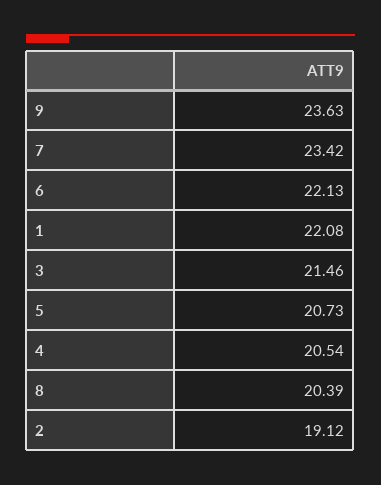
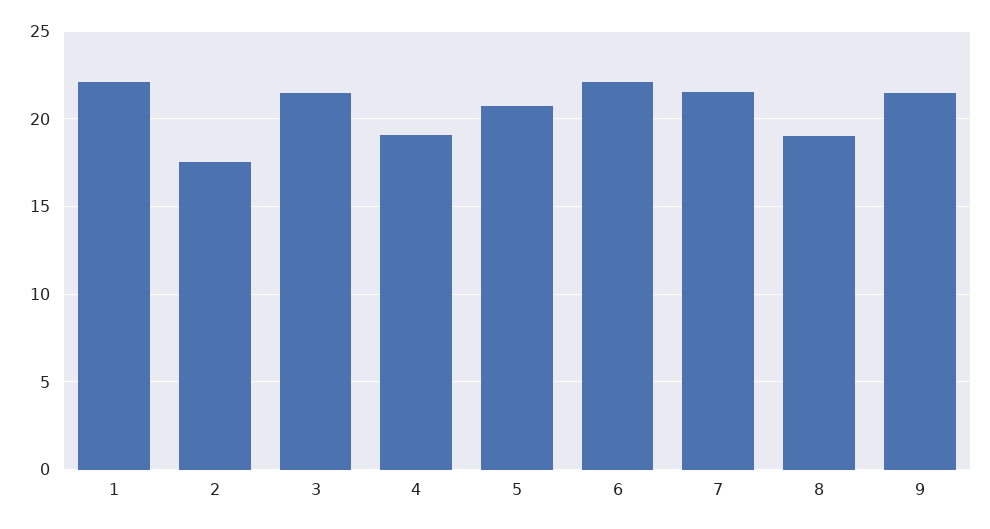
9: 23.63 -> 21.5
7: 23.42 -> 21.5
4: 20.54 -> 19
8: 20.39 -> 19
2: 19.12 -> 17.5

